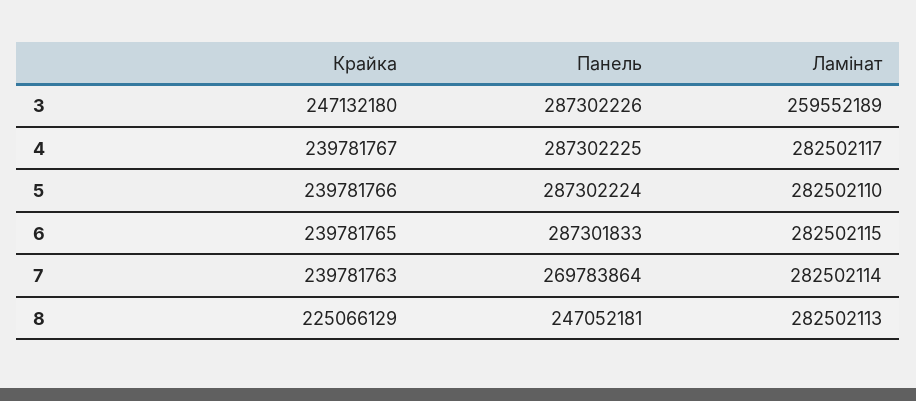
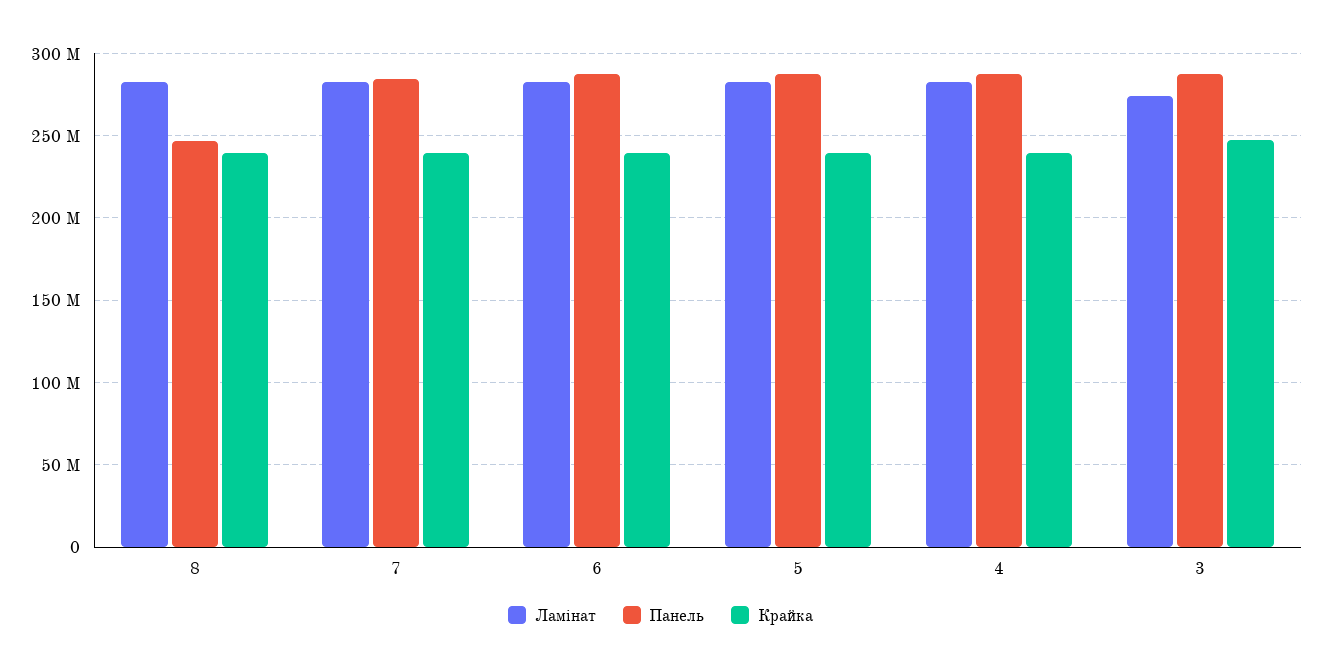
Ламінат, 3: 259552189 -> 275000000
Панель, 7: 269783864 -> 285000000
Крайка, 8: 225066129 -> 240000000

